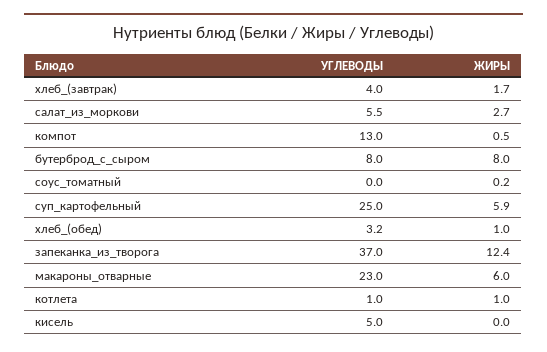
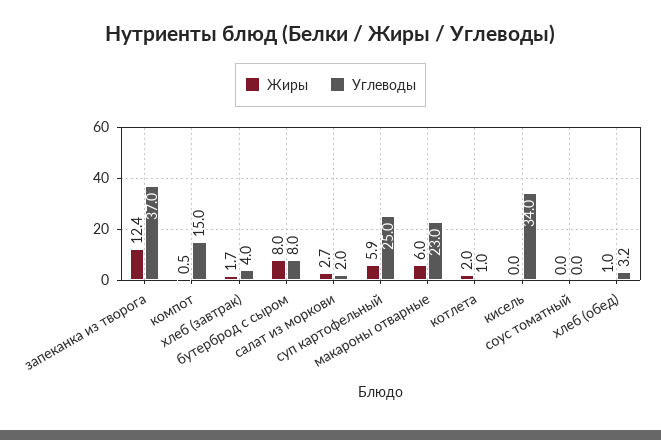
УГЛЕВОДЫ, салат_из_моркови: 5.5 -> 2
УГЛЕВОДЫ, компот: 13 -> 15
ЖИРЫ, соус_томатный: 0.2 -> 0
ЖИРЫ, котлета: 1 -> 2
УГЛЕВОДЫ, кисель: 5 -> 34

